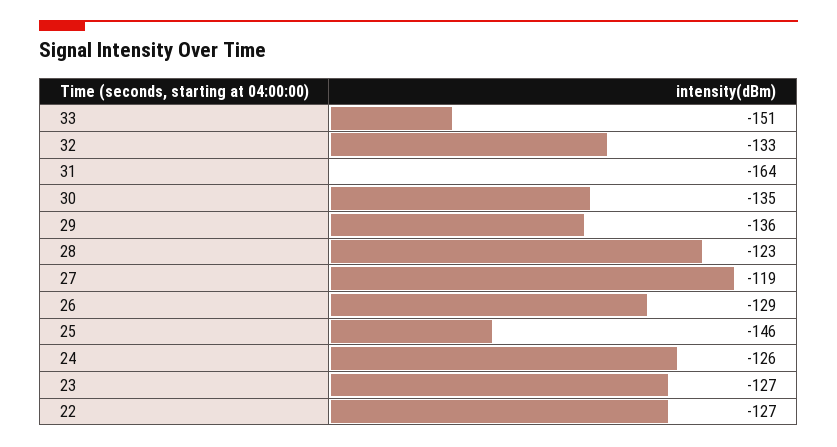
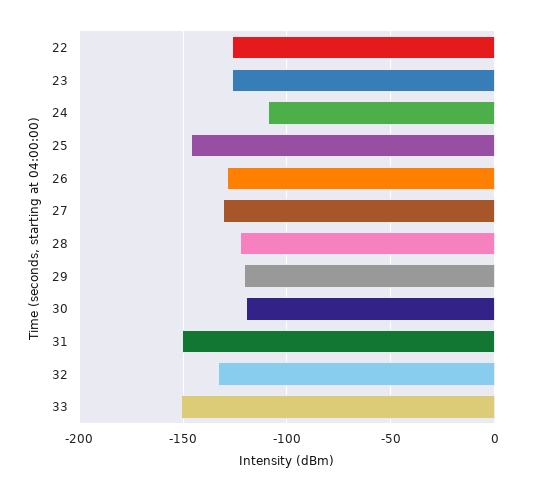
31: -164 -> -150
30: -135 -> -120
29: -136 -> -120
27: -119 -> -130
24: -126 -> -110

